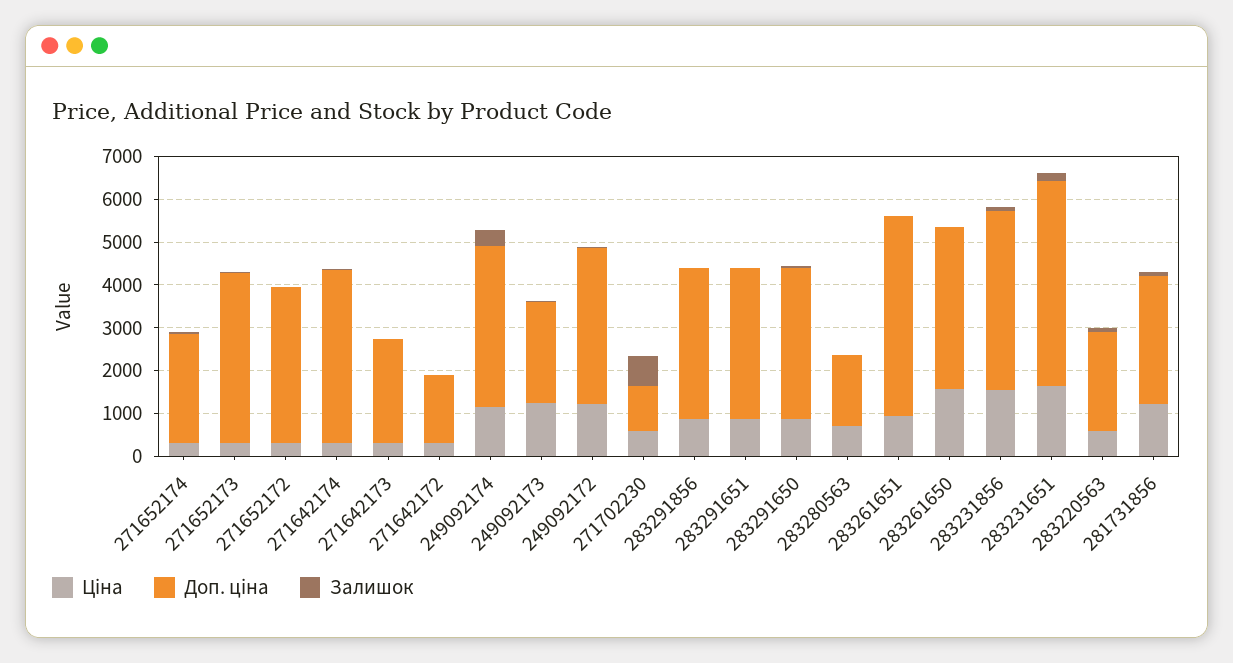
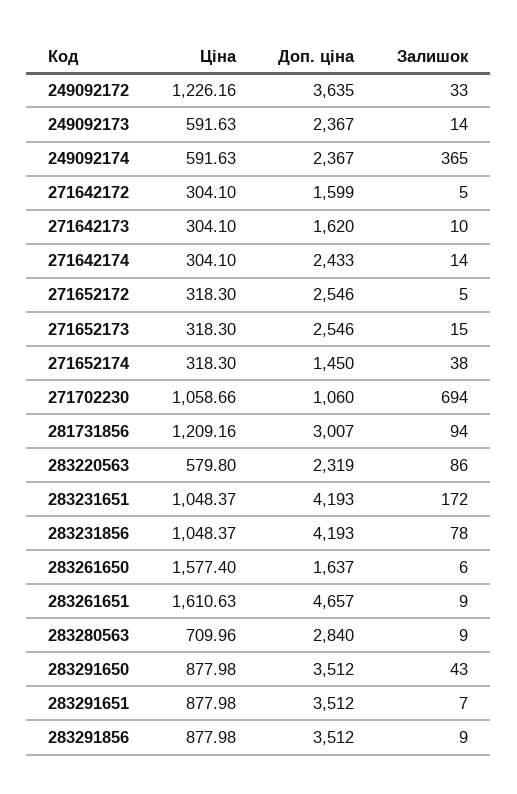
Доп. ціна, 271652174: 2600 -> 1450
Доп. ціна, 271652173: 4000 -> 2546
Доп. ціна, 271652172: 3600 -> 2546
Доп. ціна, 271642174: 4000 -> 2433
Доп. ціна, 271642173: 2400 -> 1620
Ціна, 249092174: 1200 -> 591.63
Доп. ціна, 249092174: 3800 -> 2367
Ціна, 249092173: 1200 -> 591.63
Ціна, 271702230: 600 -> 1058.66
Доп. ціна, 283280563: 1600 -> 2840
Ціна, 283261651: 1000 -> 1610.63
Доп. ціна, 283261650: 3800 -> 1637
Ціна, 283231856: 1600 -> 1048.37
Ціна, 283231651: 1600 -> 1048.37
Доп. ціна, 283231651: 4800 -> 4193

